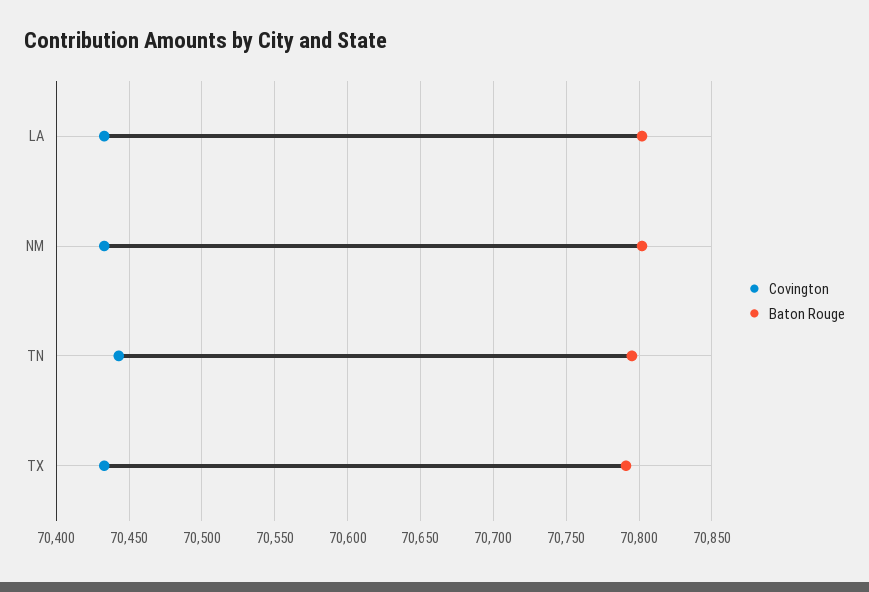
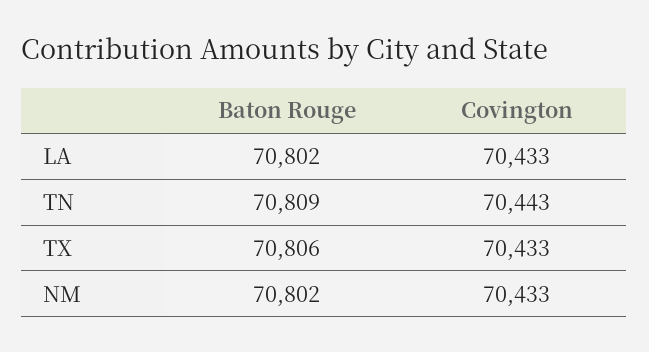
Baton Rouge, TN: 70795 -> 70809
Baton Rouge, TX: 70790 -> 70806

